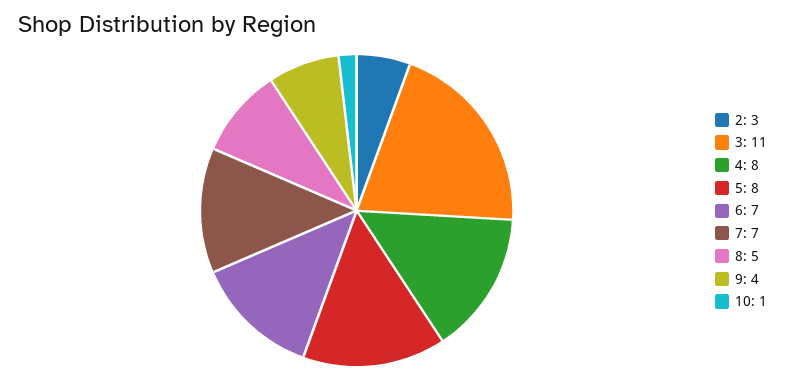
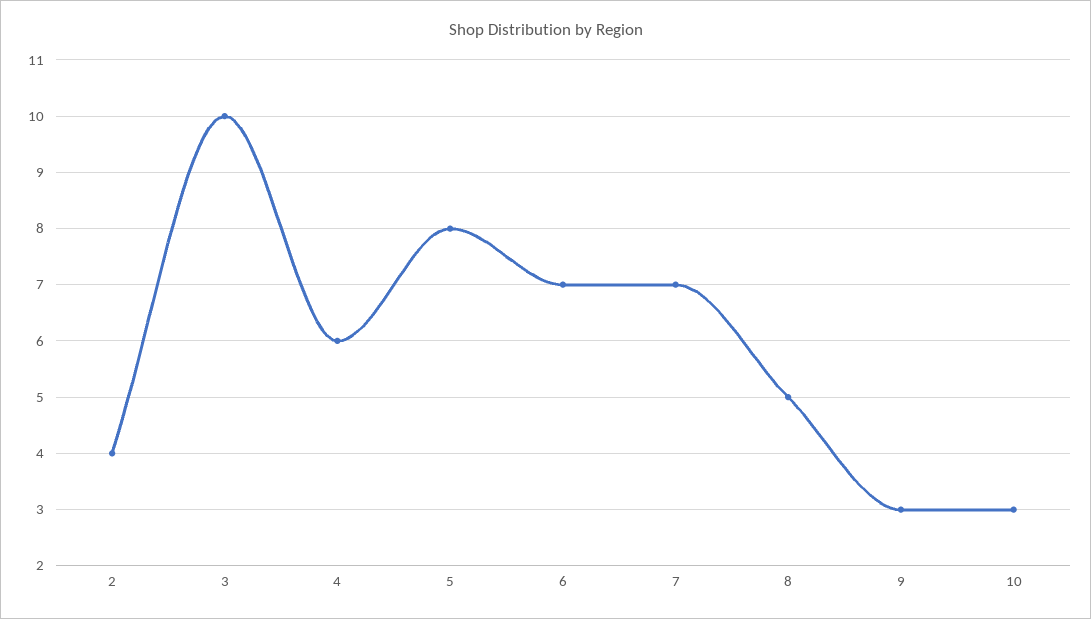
2: 3 -> 4
3: 11 -> 10
4: 8 -> 6
9: 4 -> 3
10: 1 -> 3

